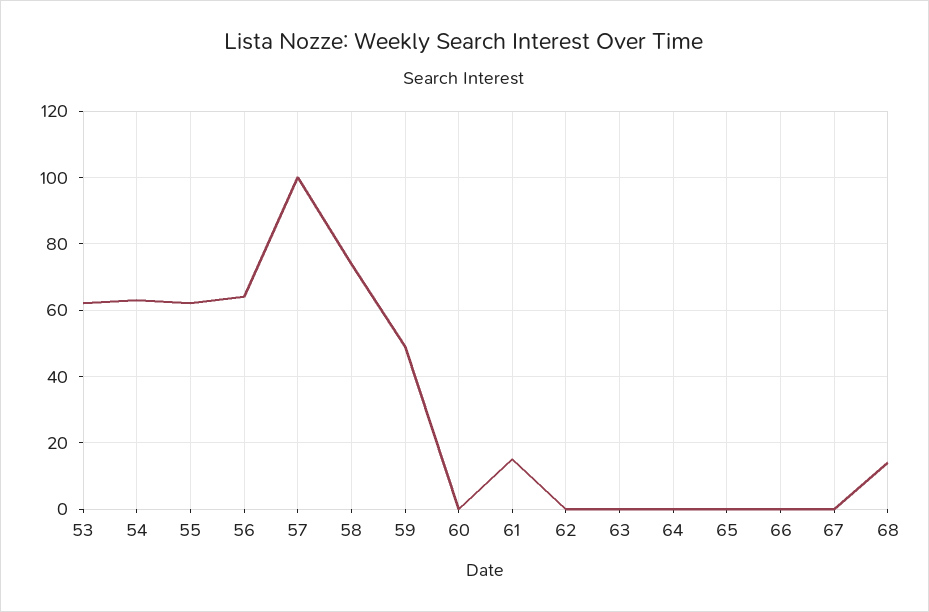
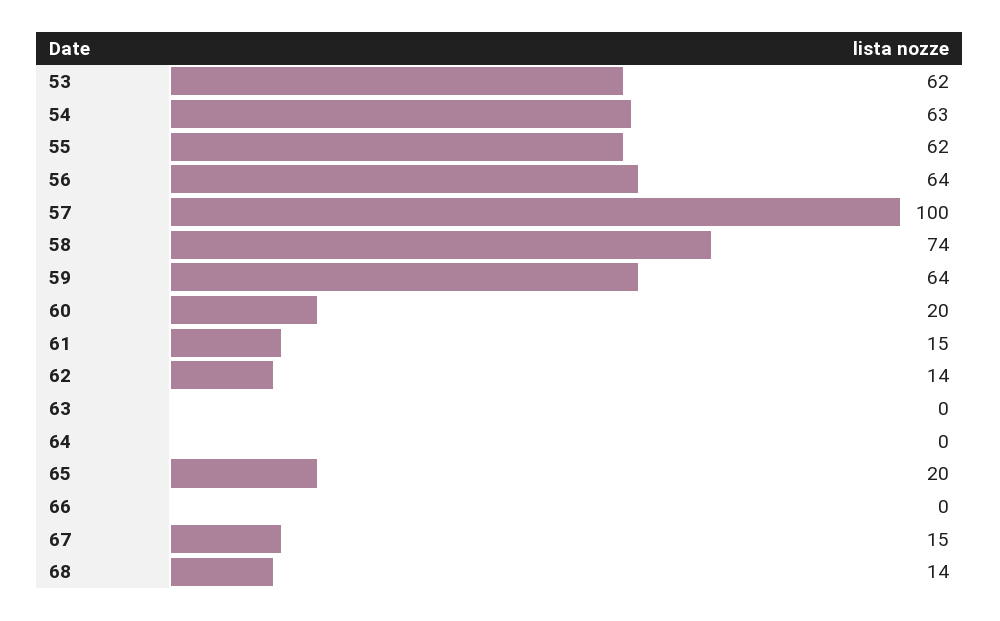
59: 50 -> 64
60: 0 -> 20
62: 0 -> 14
65: 0 -> 20
67: 0 -> 15

